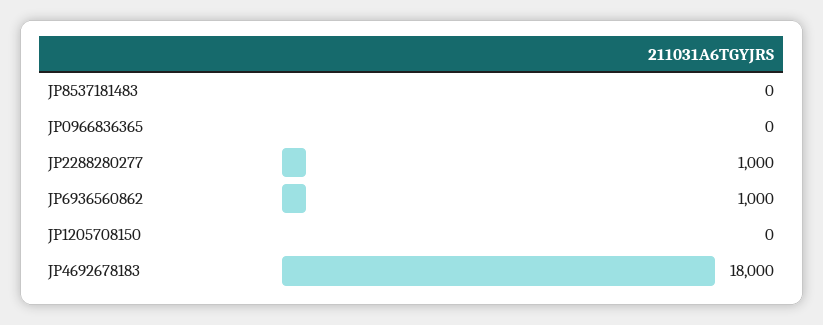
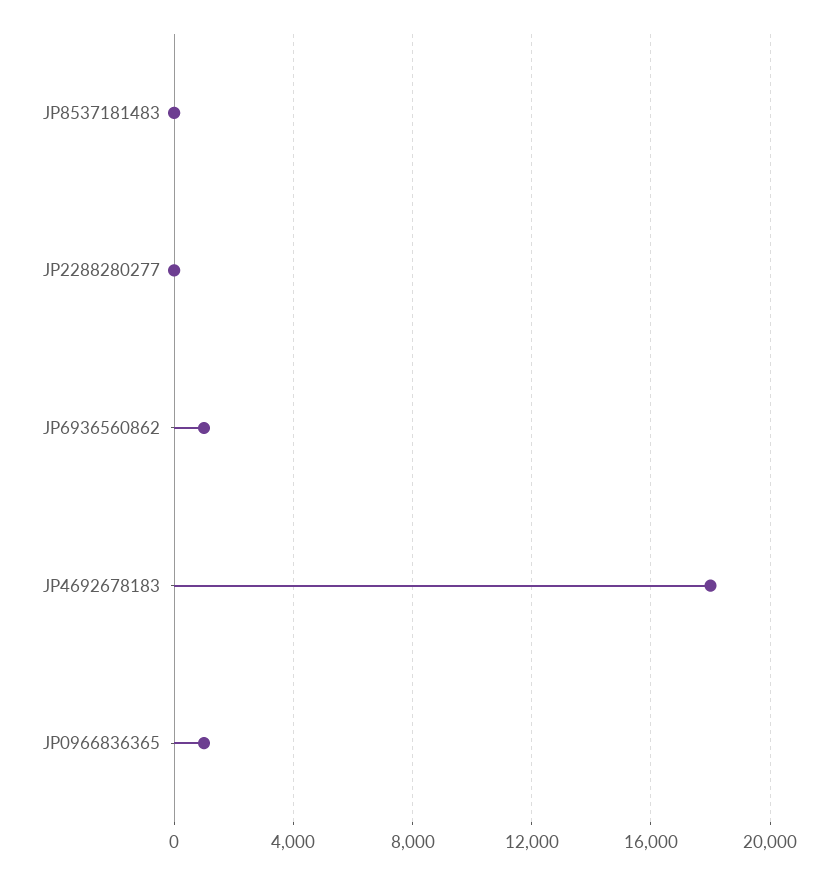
JP0966836365: 0 -> 1000
JP2288280277: 1000 -> 0
JP1205708150: 0 -> none

